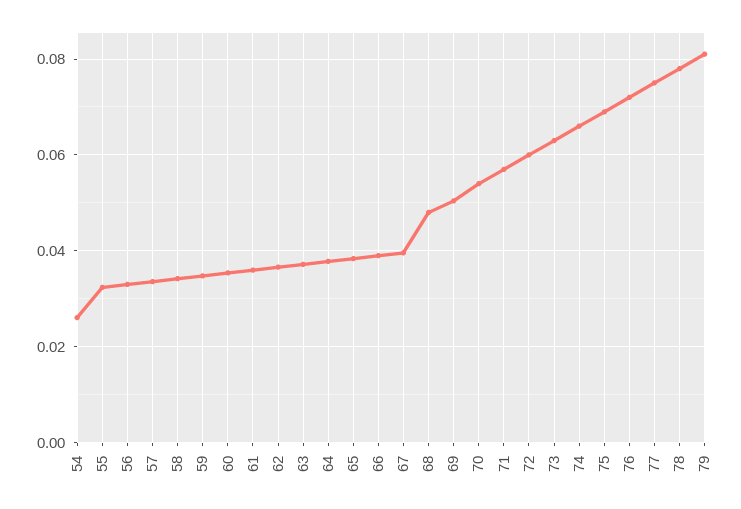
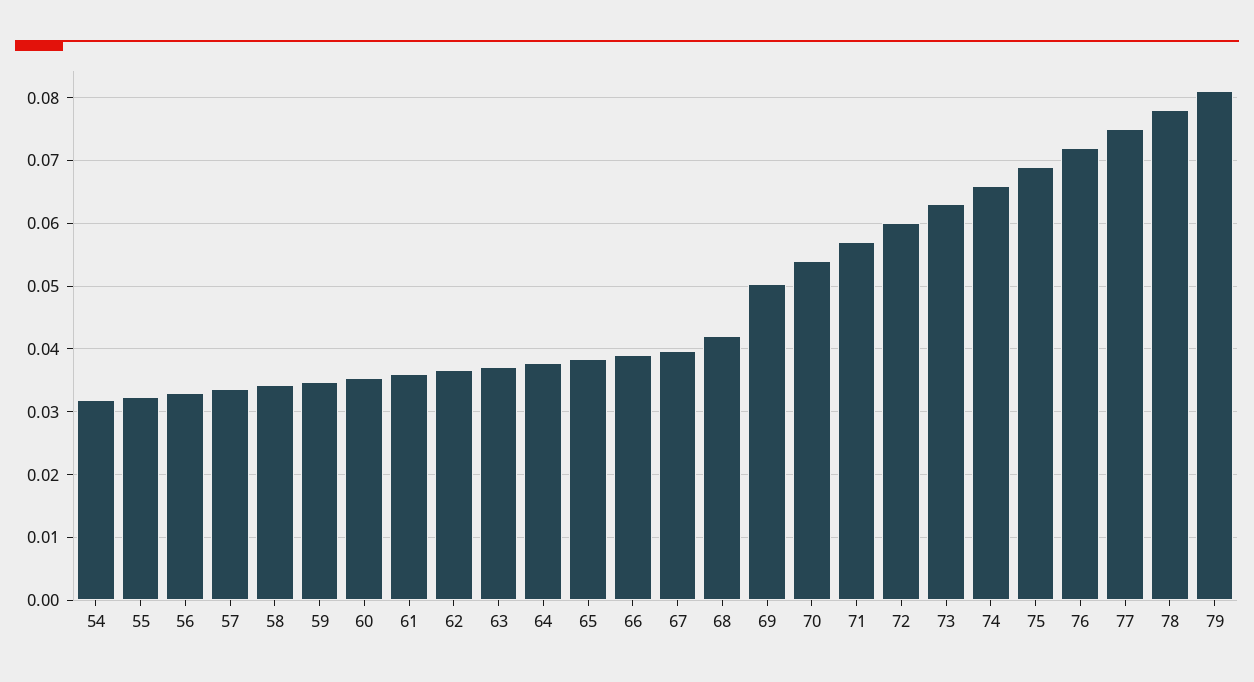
54: 0.026 -> 0.032
68: 0.048 -> 0.042

